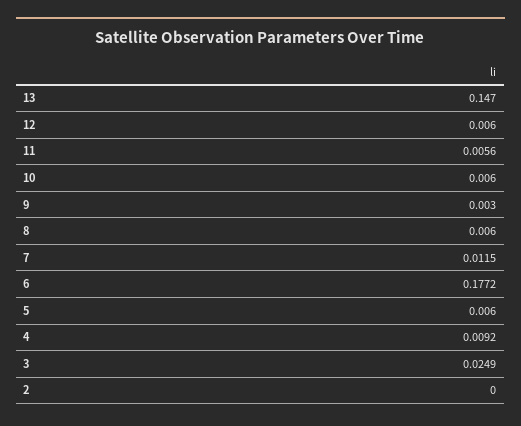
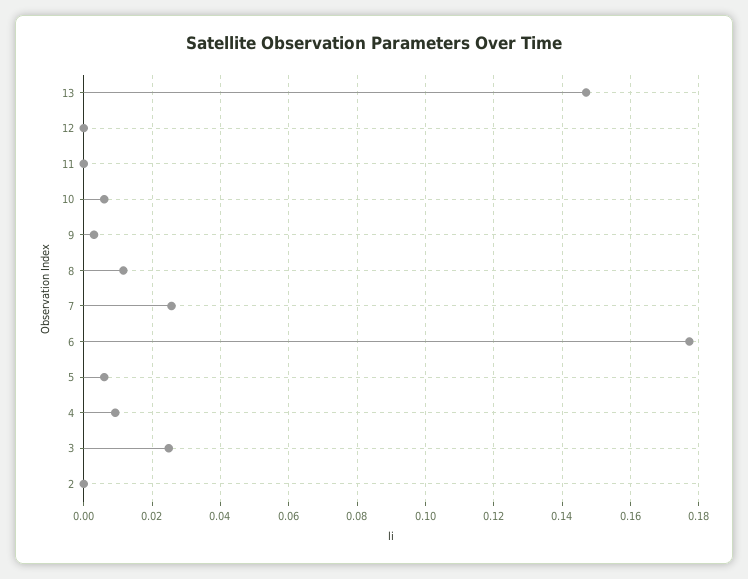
12: 0.006 -> 0
11: 0.0056 -> 0
8: 0.006 -> 0.012
7: 0.0115 -> 0.026

